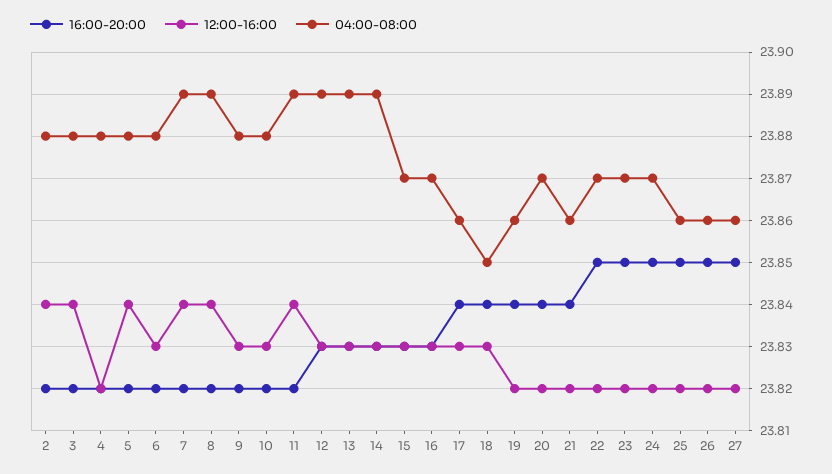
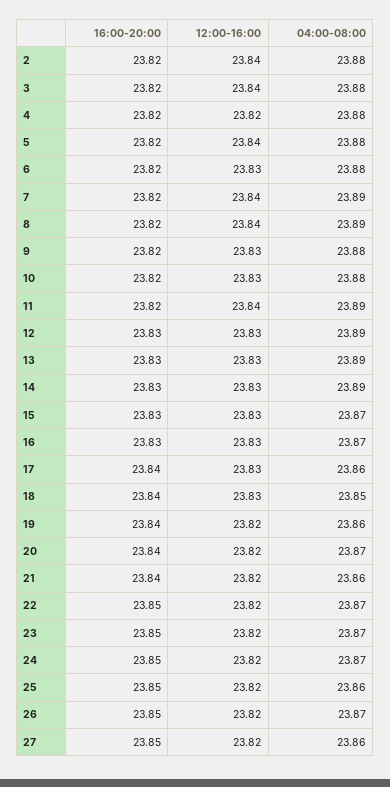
04:00-08:00, 26: 23.86 -> 23.87

